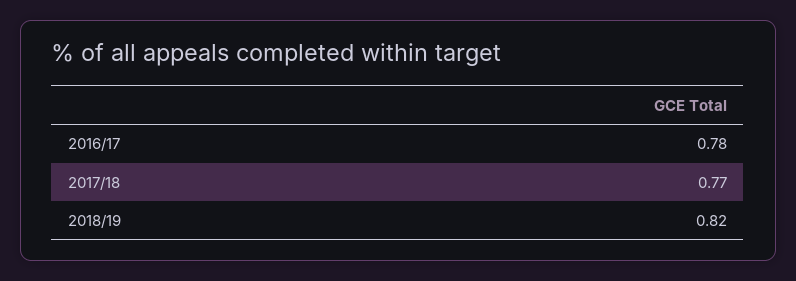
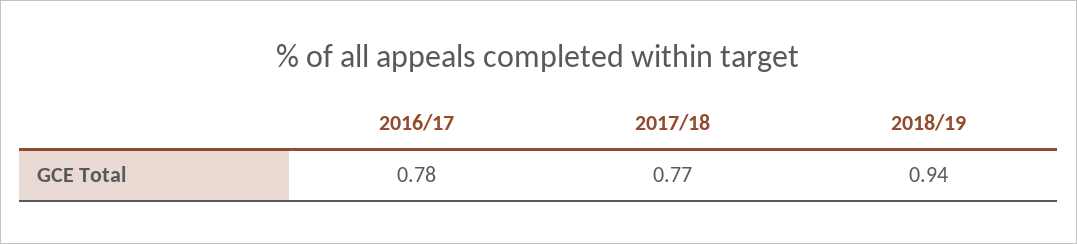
2018/19: 0.82 -> 0.94

